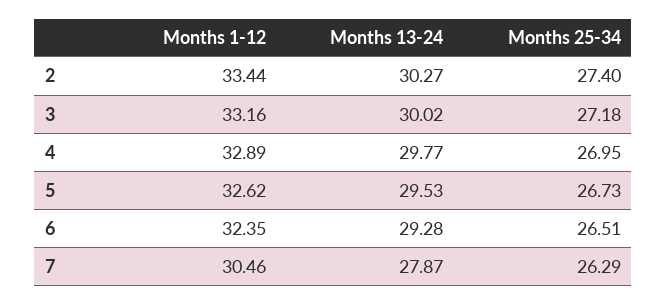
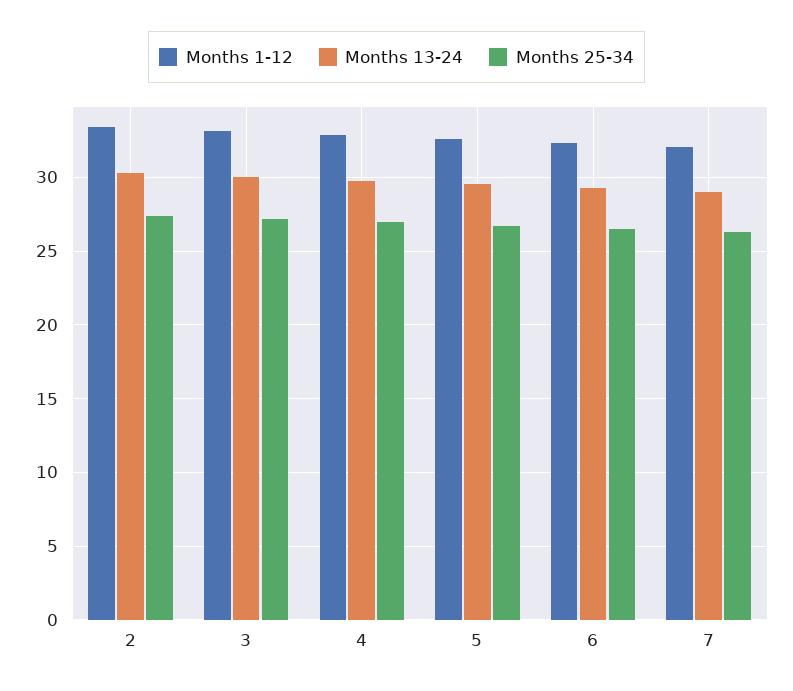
Months 1-12, 7: 30.46 -> 32
Months 13-24, 7: 27.87 -> 29

